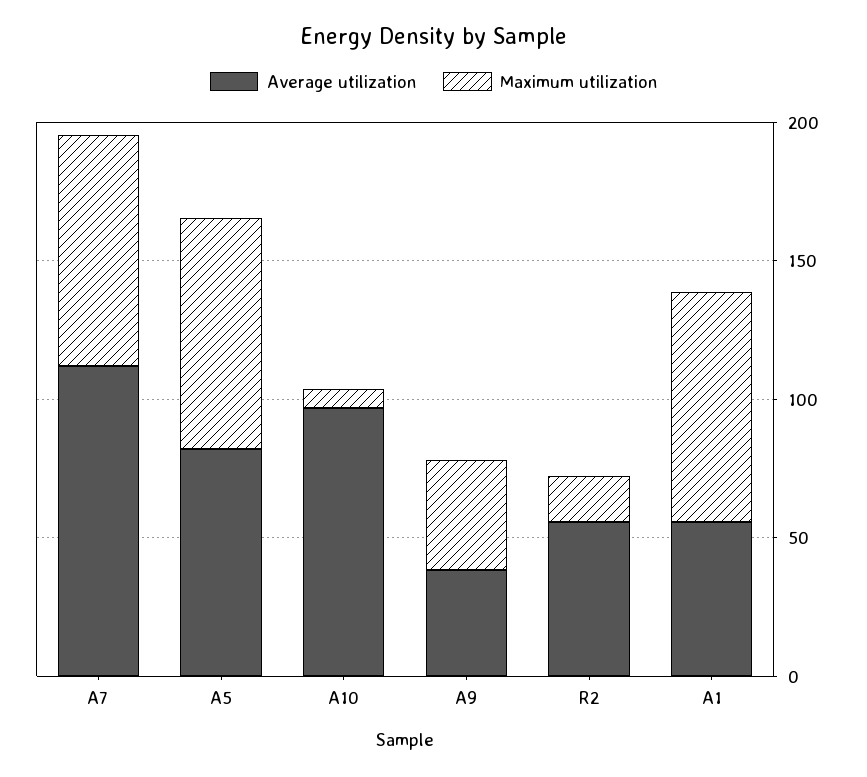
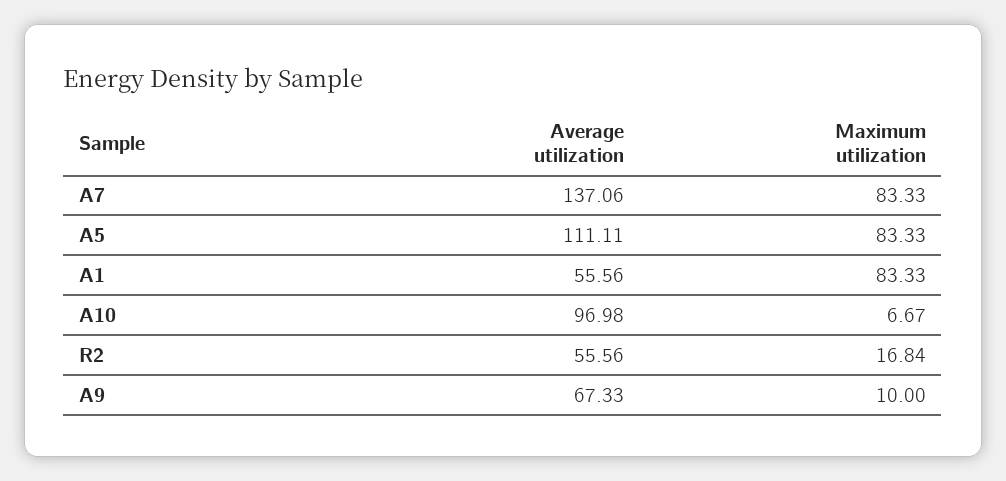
Average utilization, A7: 110 -> 137.06
Average utilization, A5: 80 -> 111.11
Average utilization, A9: 40 -> 67.33
Maximum utilization, A9: 40 -> 10

